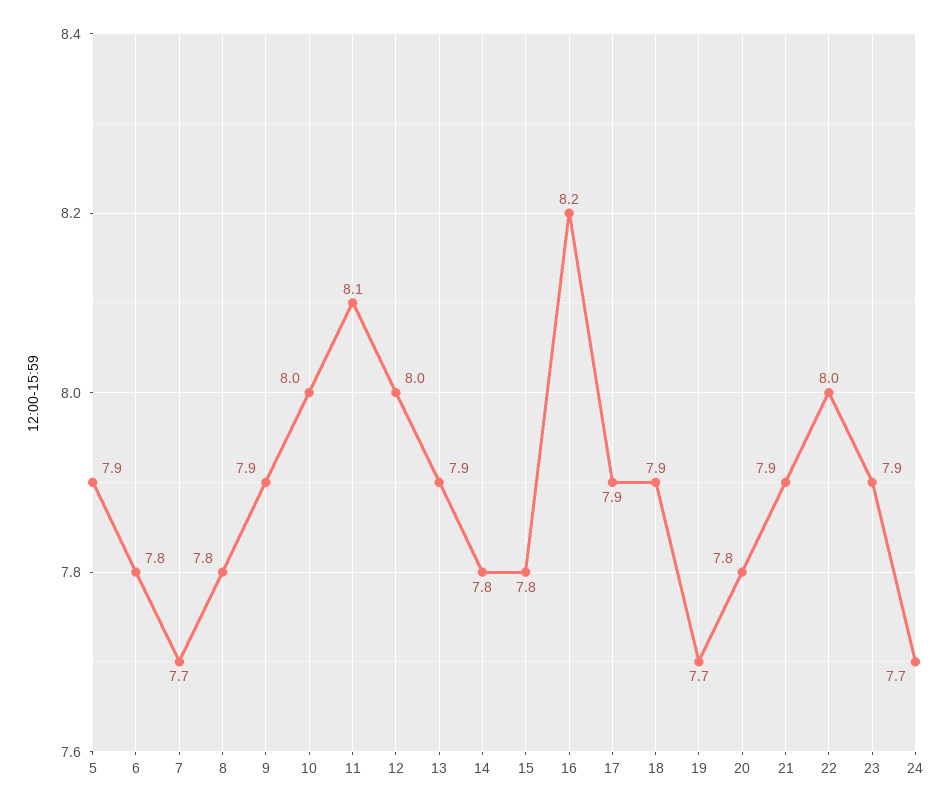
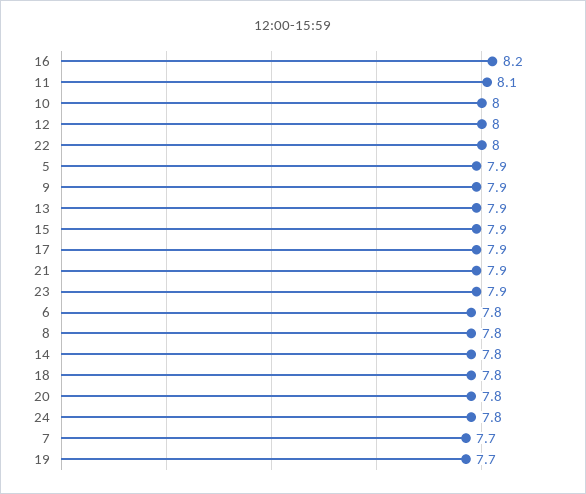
15: 7.8 -> 7.9
18: 7.9 -> 7.8
24: 7.7 -> 7.8

